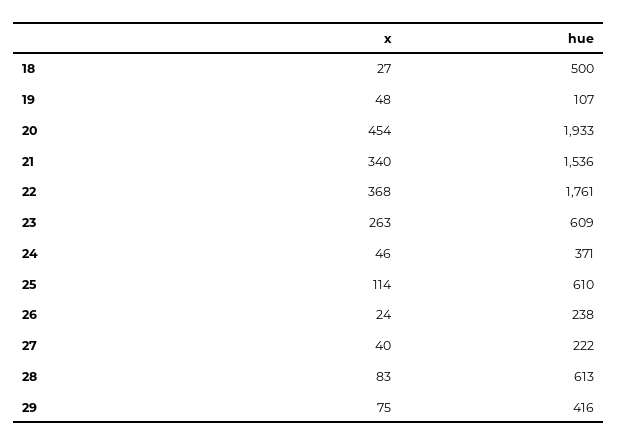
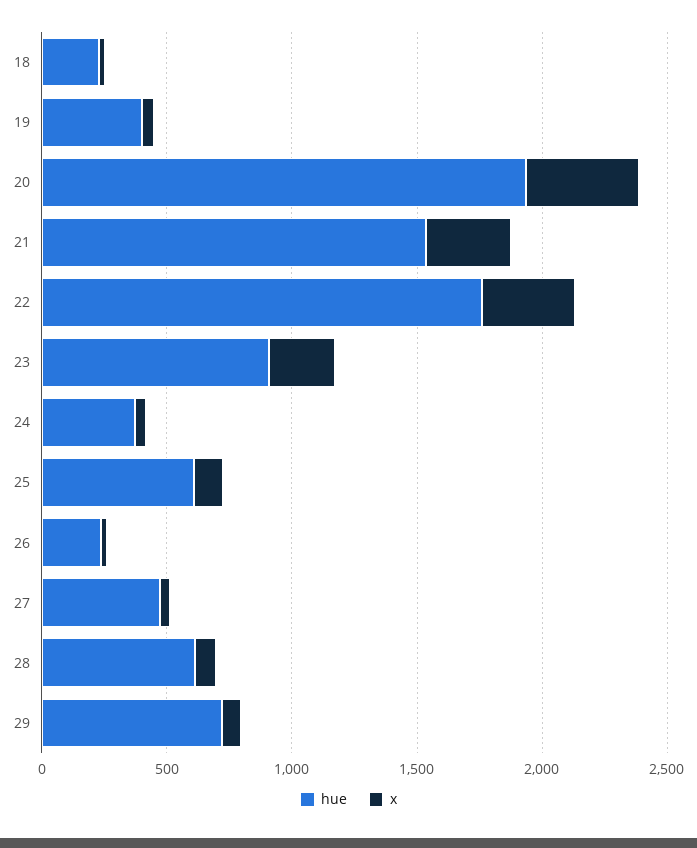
hue, 18: 500 -> 200
hue, 19: 107 -> 400
hue, 23: 609 -> 900
hue, 27: 222 -> 500
hue, 29: 416 -> 700

